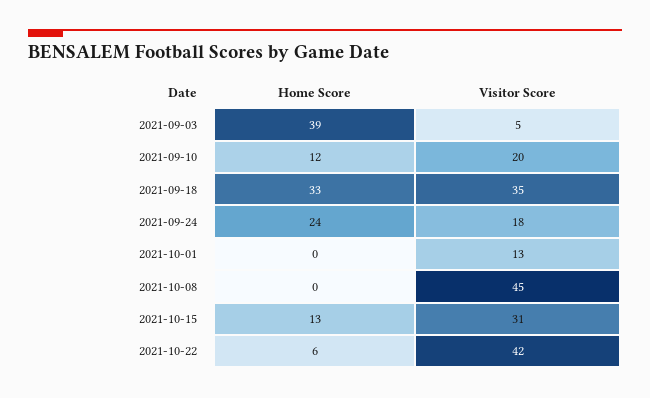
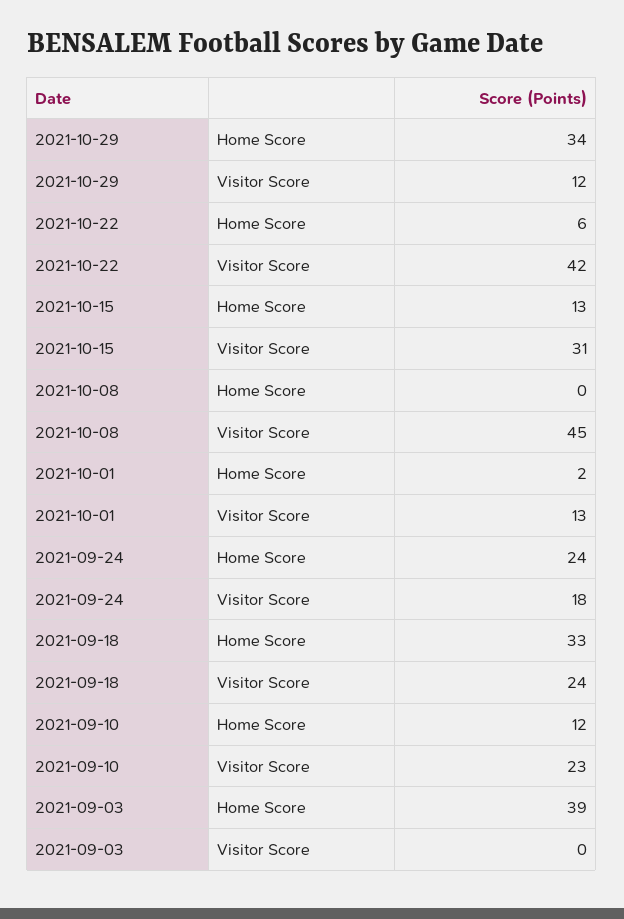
Visitor Score, 2021-09-03: 5 -> 0
Visitor Score, 2021-09-10: 20 -> 23
Visitor Score, 2021-09-18: 35 -> 24
Home Score, 2021-10-01: 0 -> 2
Home Score, 2021-10-29: none -> 34
Visitor Score, 2021-10-29: none -> 12

